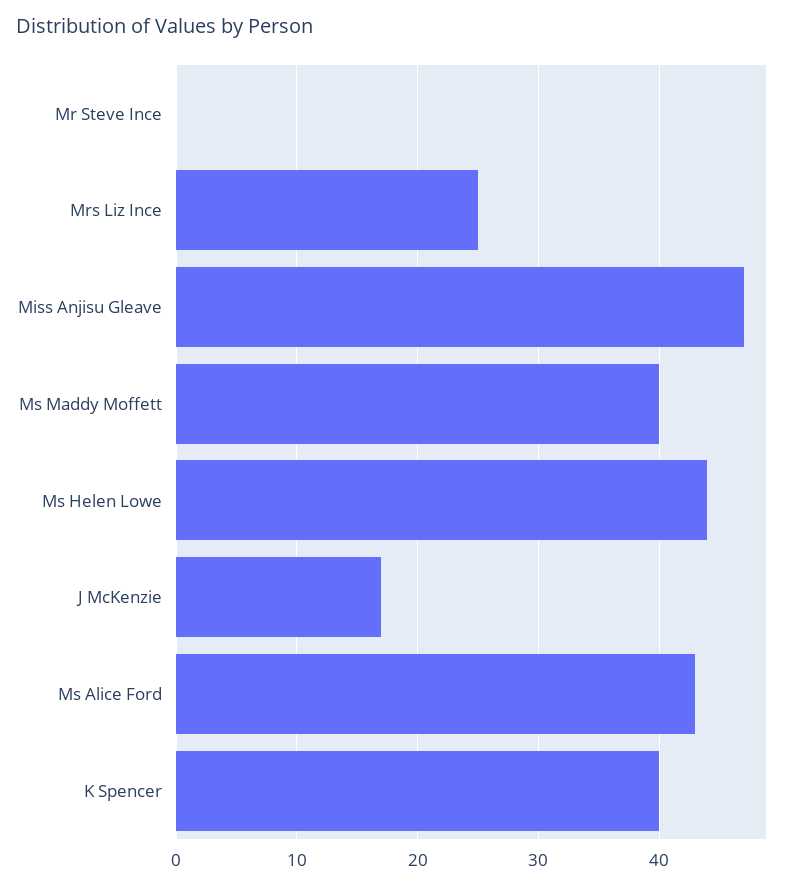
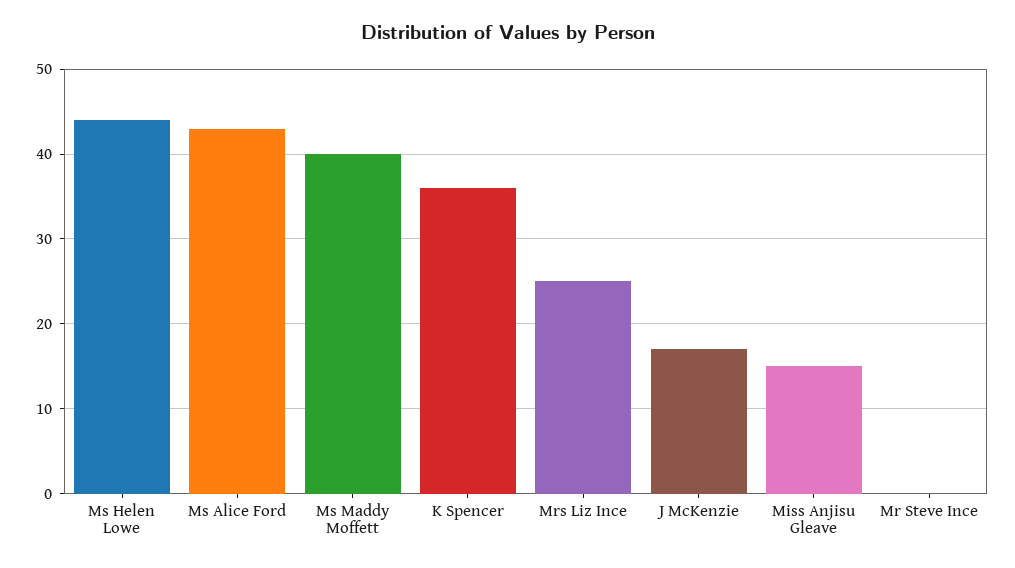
Miss Anjisu Gleave: 47 -> 15
K Spencer: 40 -> 36

